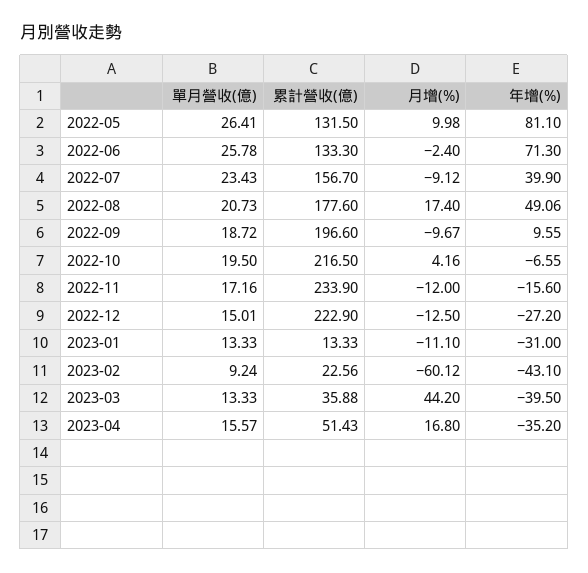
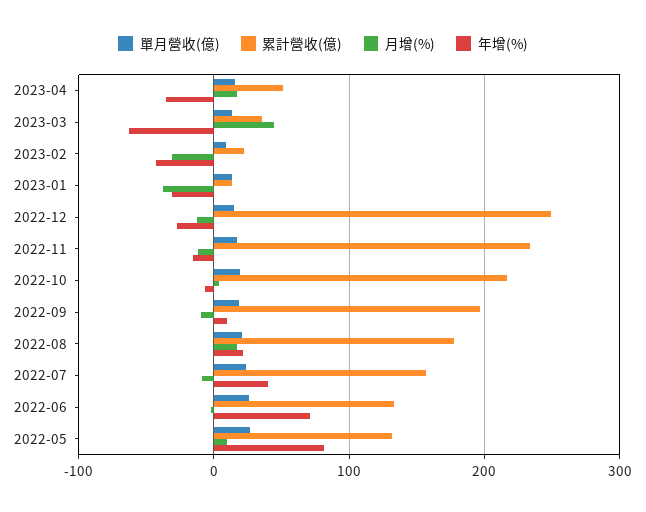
年增(%), 2022-08: 49.06 -> 20
累計營收(億), 2022-12: 222.9 -> 250
月增(%), 2023-01: -11.1 -> -40
月增(%), 2023-02: -60.12 -> -30
年增(%), 2023-03: -39.5 -> -60

